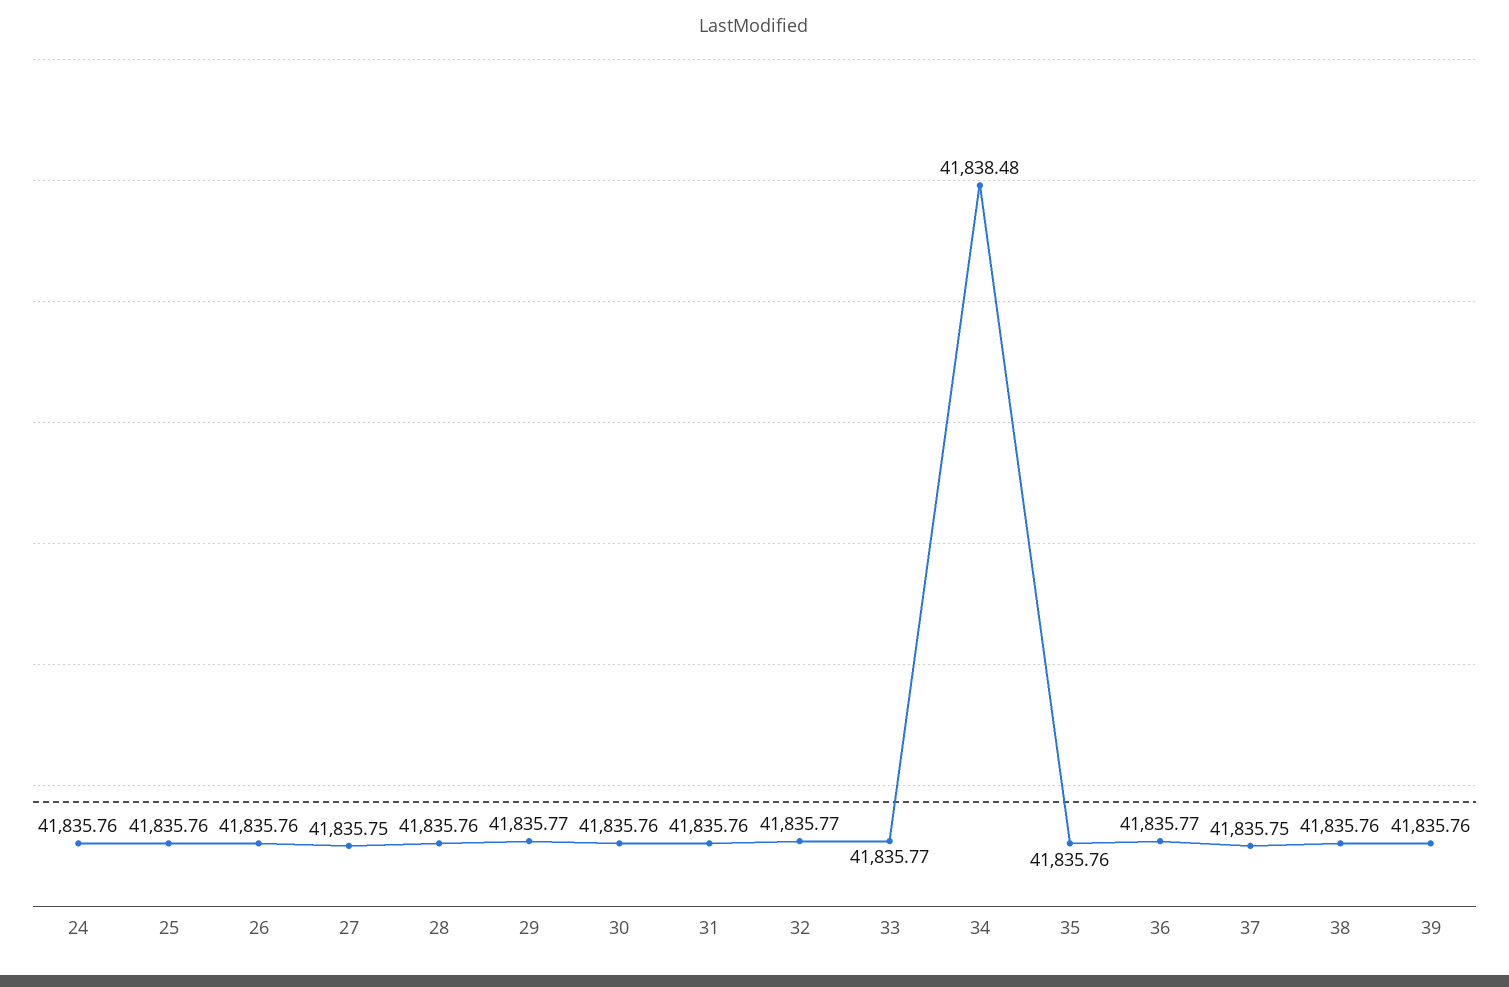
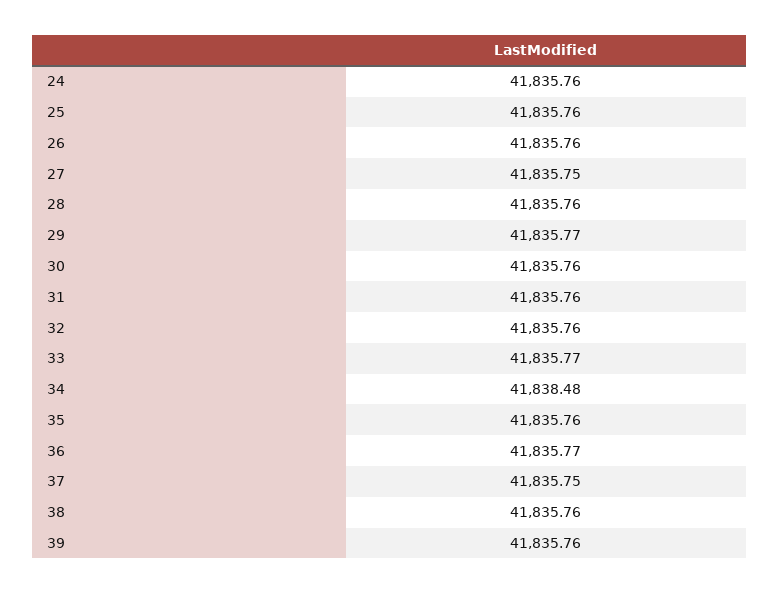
32: 41835.77 -> 41835.76

